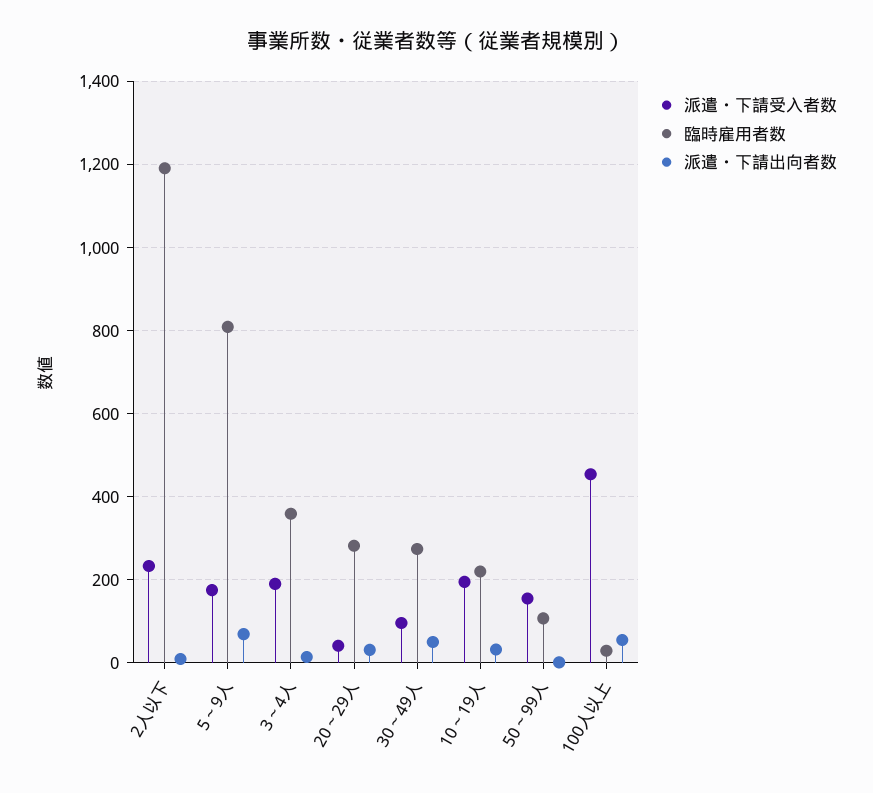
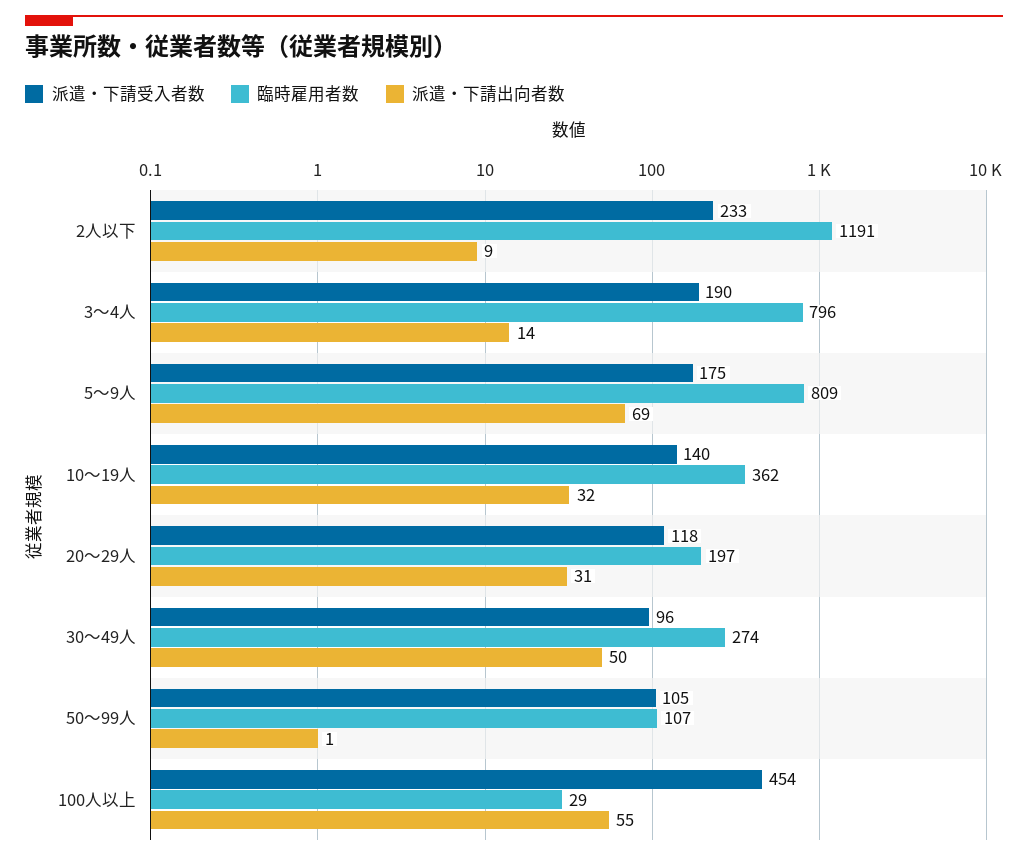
臨時雇用者数, 3～4人: 360 -> 796
派遣・下請受入者数, 20～29人: 40 -> 118
臨時雇用者数, 20～29人: 280 -> 197
派遣・下請受入者数, 10～19人: 200 -> 140
臨時雇用者数, 10～19人: 220 -> 362
派遣・下請受入者数, 50～99人: 160 -> 105

